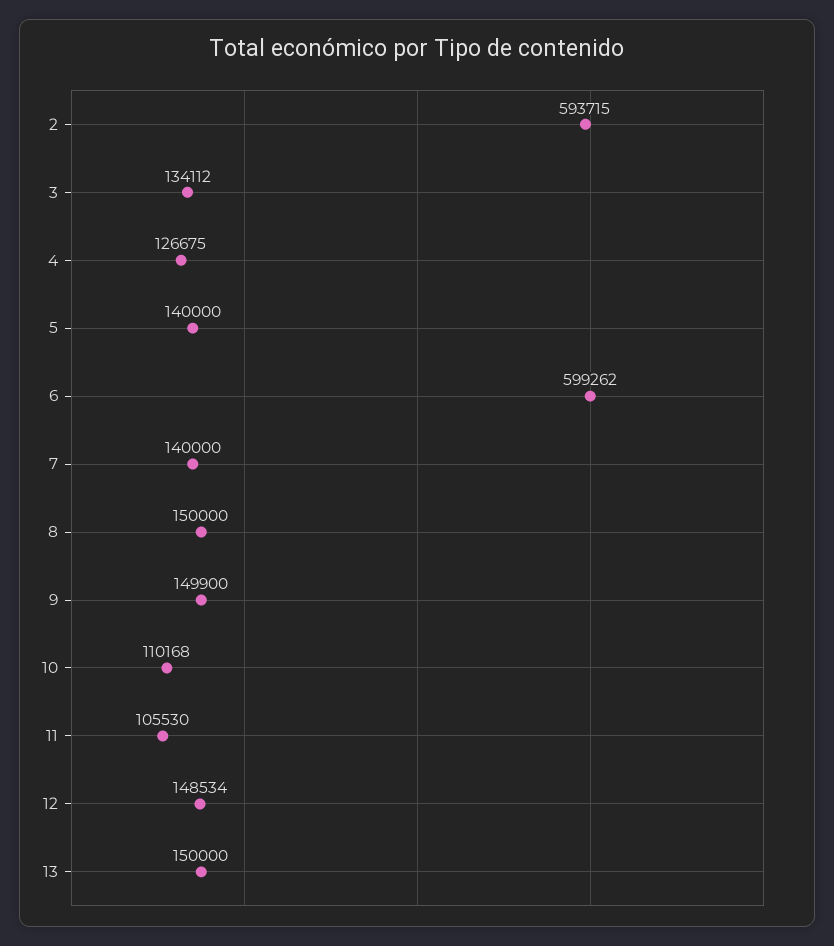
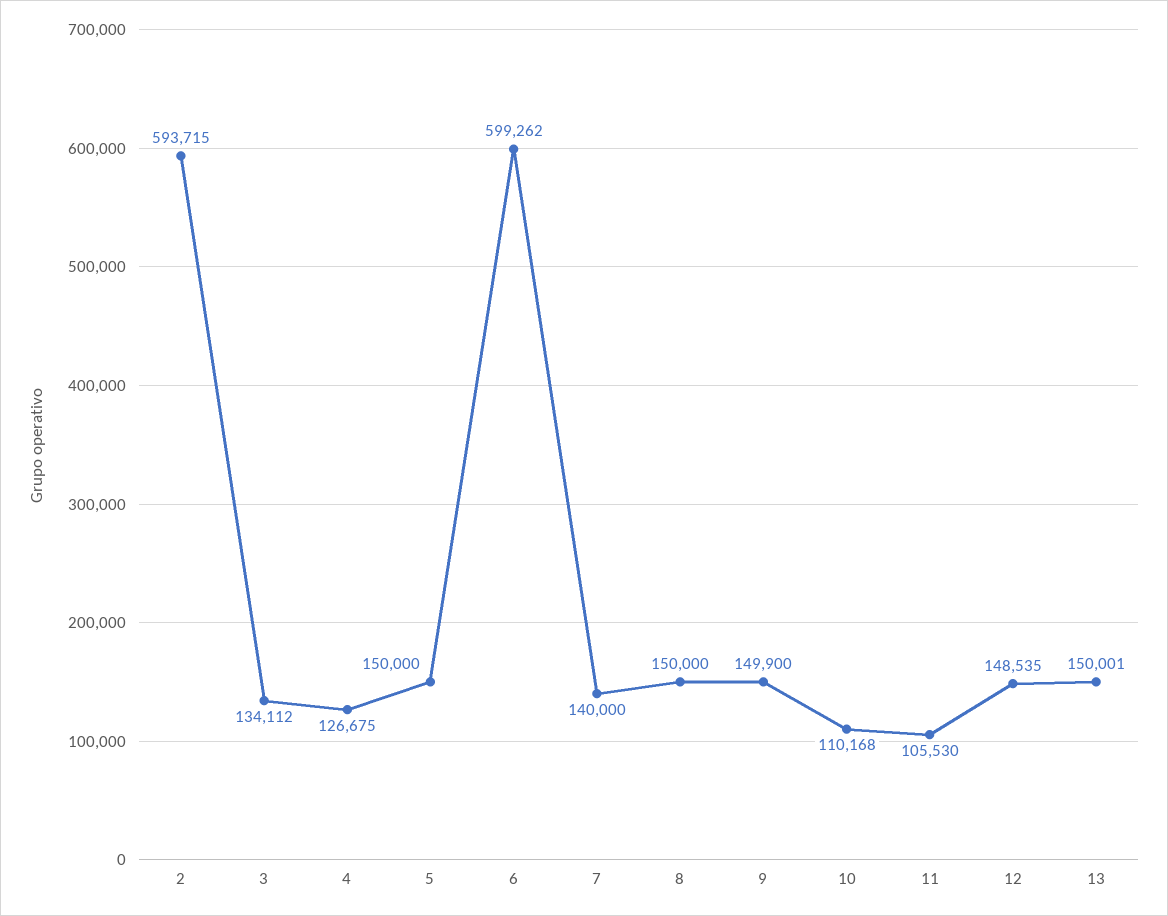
5: 140000 -> 150000
12: 148534 -> 148535
13: 150000 -> 150001

